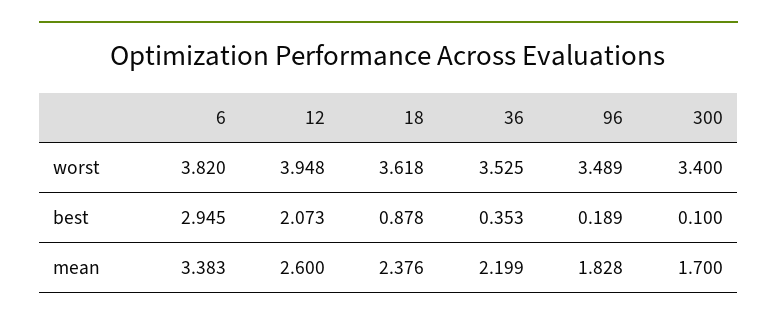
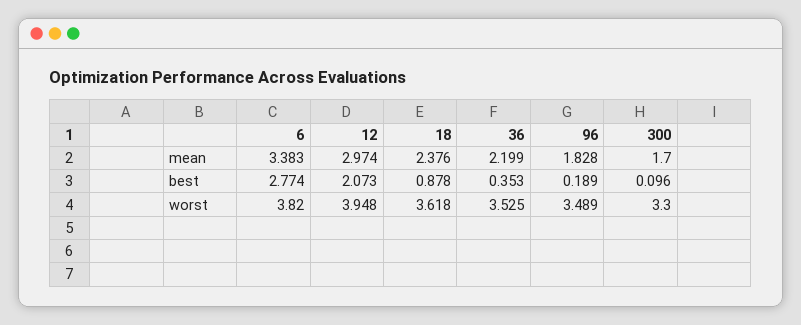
300, worst: 3.4 -> 3.3
6, best: 2.945 -> 2.774
300, best: 0.1 -> 0.096
12, mean: 2.6 -> 2.974

